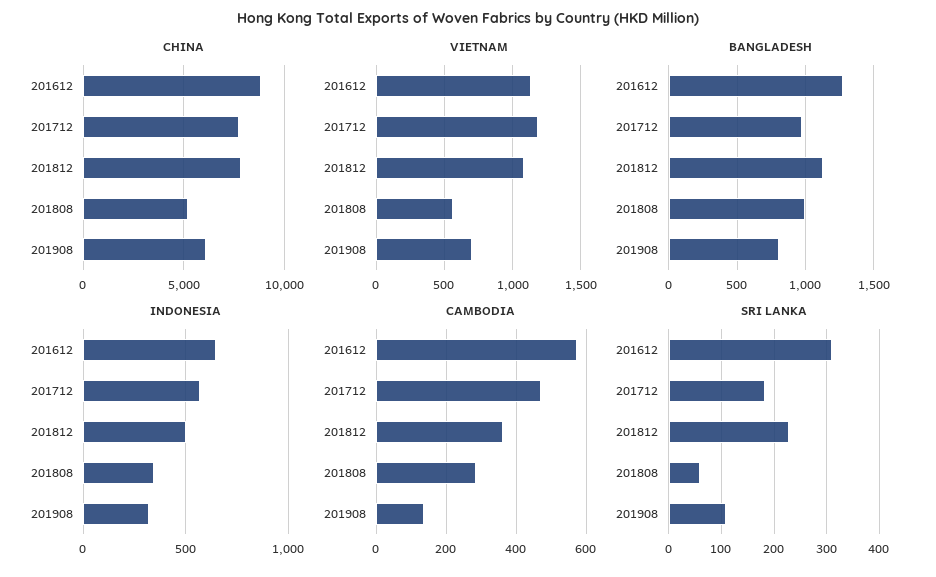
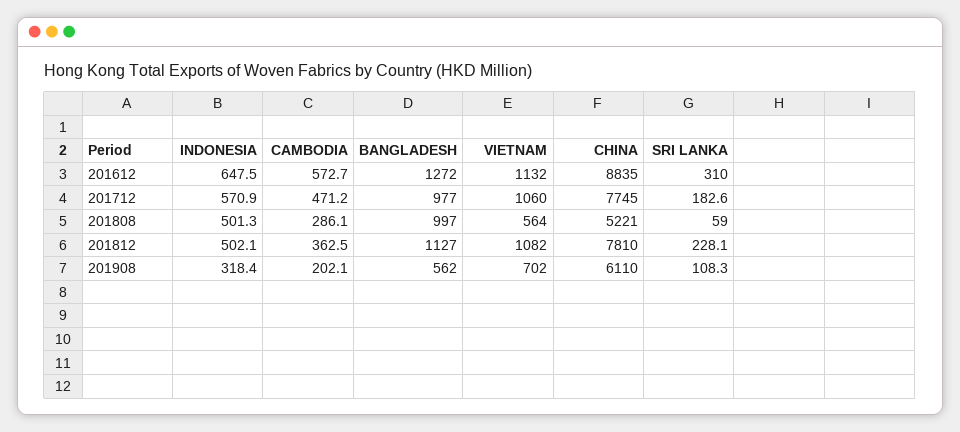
VIETNAM, 201712: 1200 -> 1060
BANGLADESH, 201908: 800 -> 562
INDONESIA, 201808: 350 -> 501.3
CAMBODIA, 201908: 140 -> 202.1

